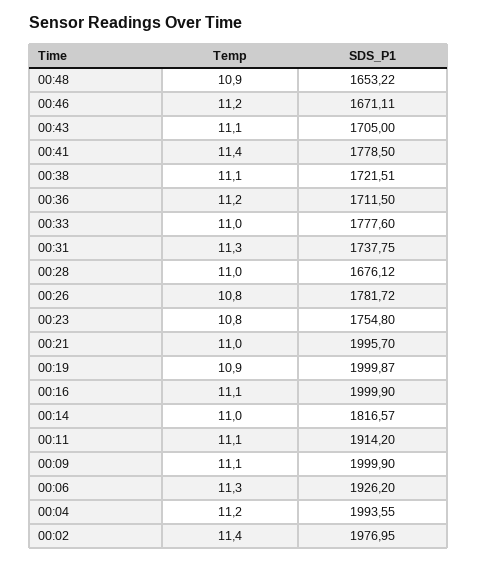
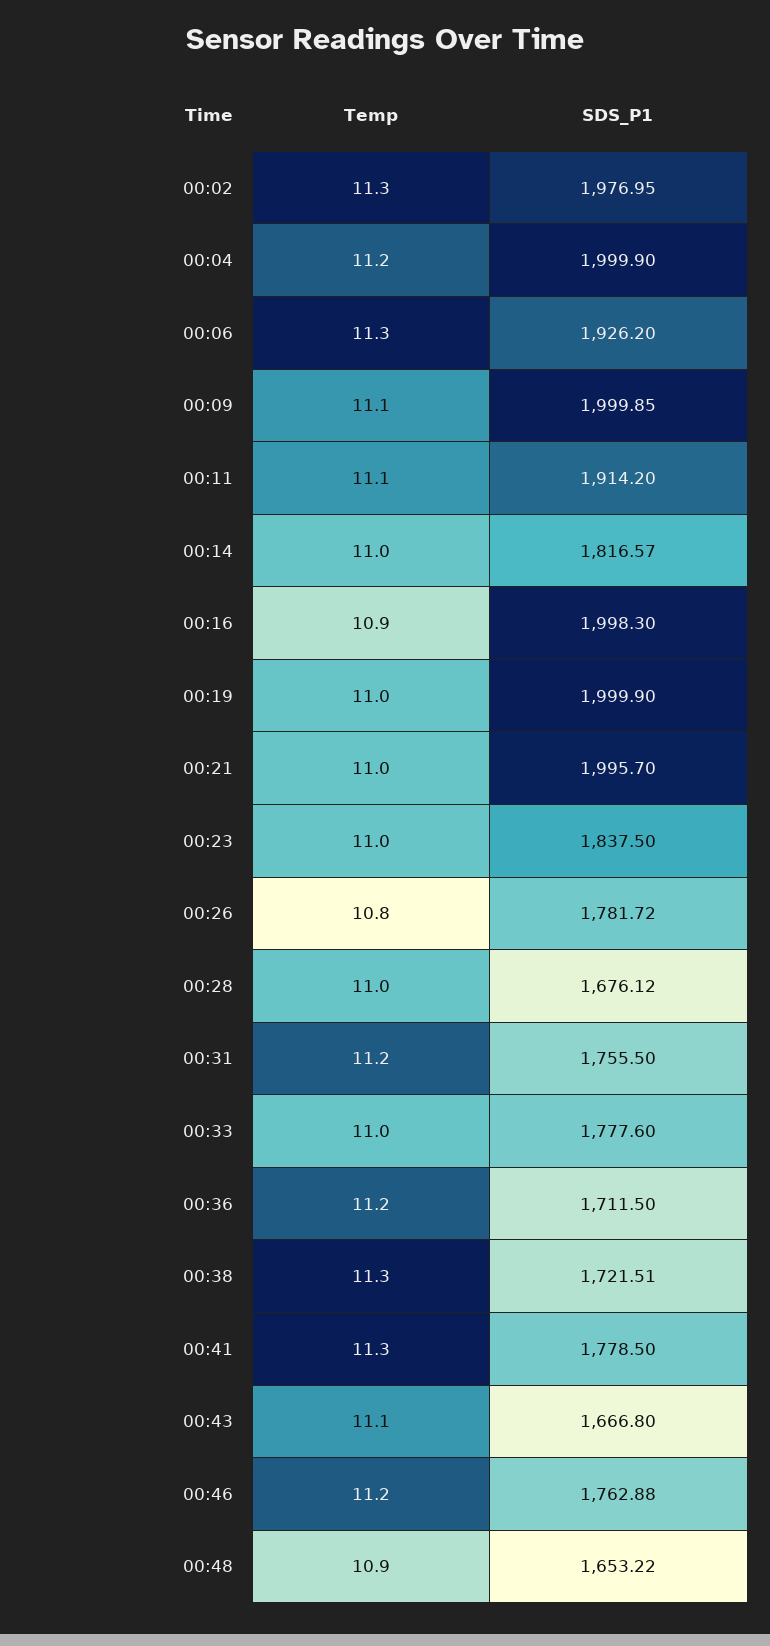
SDS_P1, 00:46: 1671.11 -> 1762.88
SDS_P1, 00:43: 1705 -> 1666.8
Temp, 00:41: 11.4 -> 11.3
Temp, 00:38: 11.1 -> 11.3
Temp, 00:31: 11.3 -> 11.2
SDS_P1, 00:31: 1737.75 -> 1755.5
Temp, 00:23: 10.8 -> 11
SDS_P1, 00:23: 1754.8 -> 1837.5
Temp, 00:19: 10.9 -> 11
SDS_P1, 00:19: 1999.87 -> 1999.9
Temp, 00:16: 11.1 -> 10.9
SDS_P1, 00:16: 1999.9 -> 1998.3
SDS_P1, 00:09: 1999.9 -> 1999.85
SDS_P1, 00:04: 1993.55 -> 1999.9
Temp, 00:02: 11.4 -> 11.3

